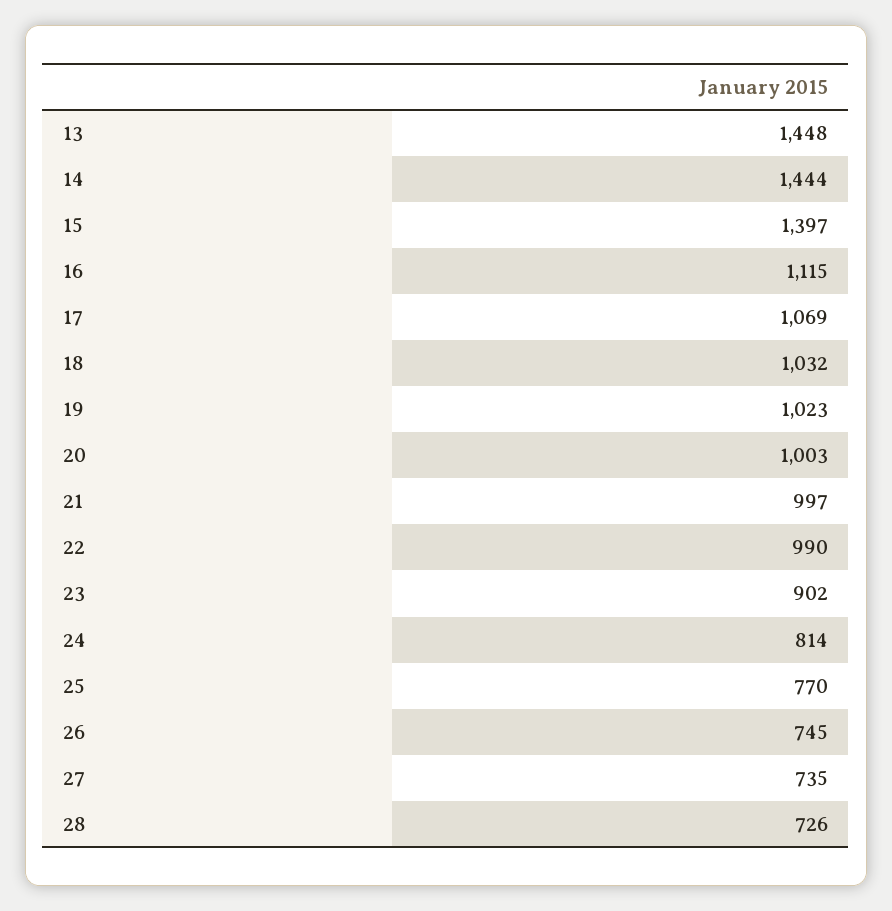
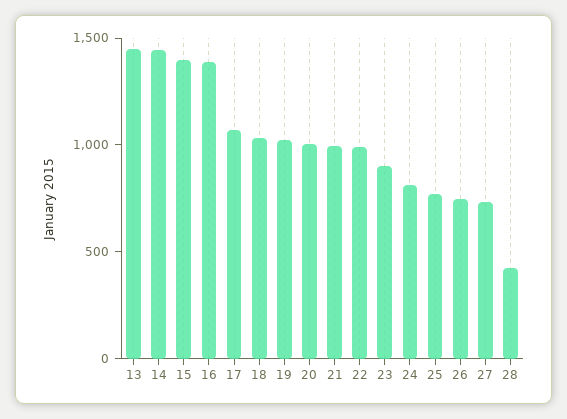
16: 1115 -> 1400
28: 726 -> 400

